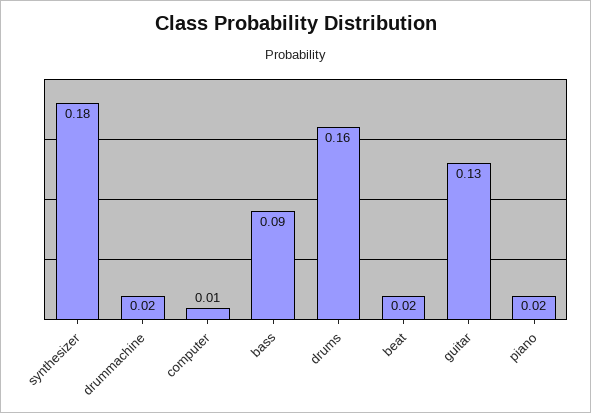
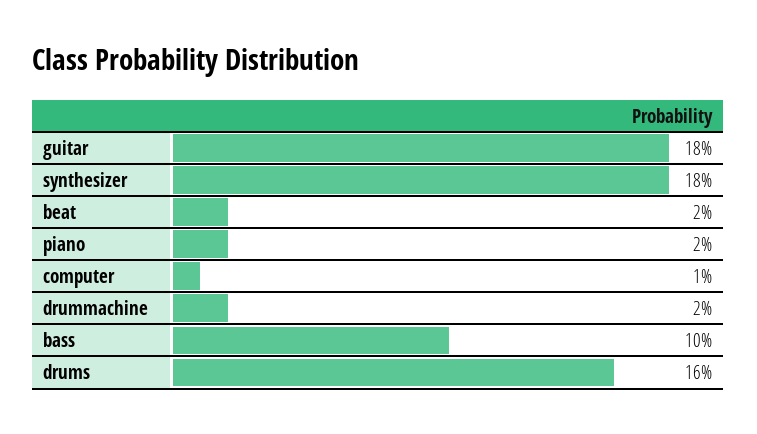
bass: 0.09 -> 0.1
guitar: 0.13 -> 0.18

